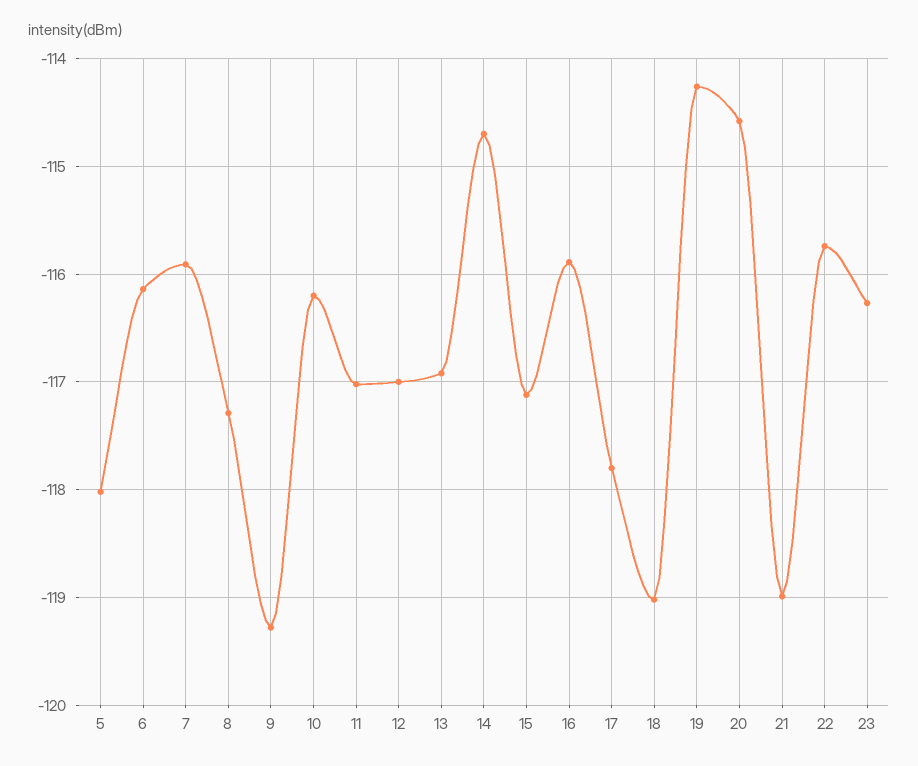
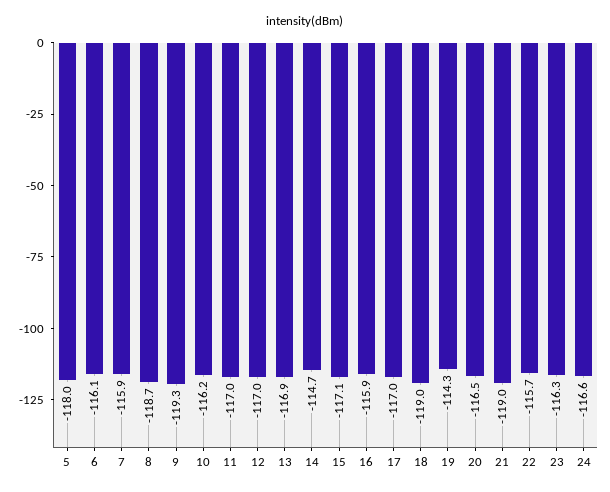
8: -117.3 -> -118.7
17: -117.8 -> -117
20: -114.6 -> -116.5
24: none -> -116.6

